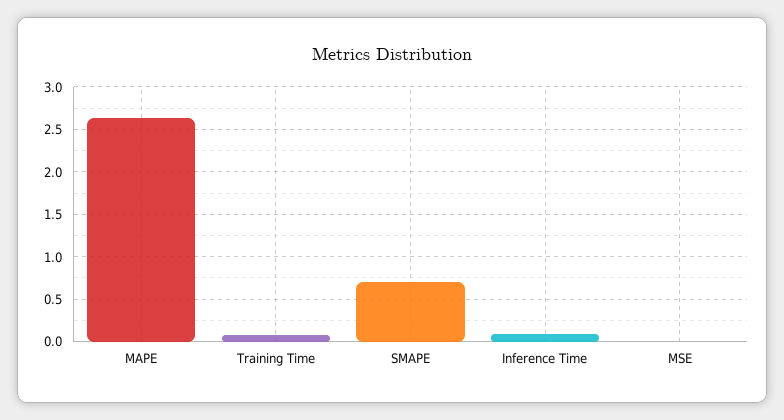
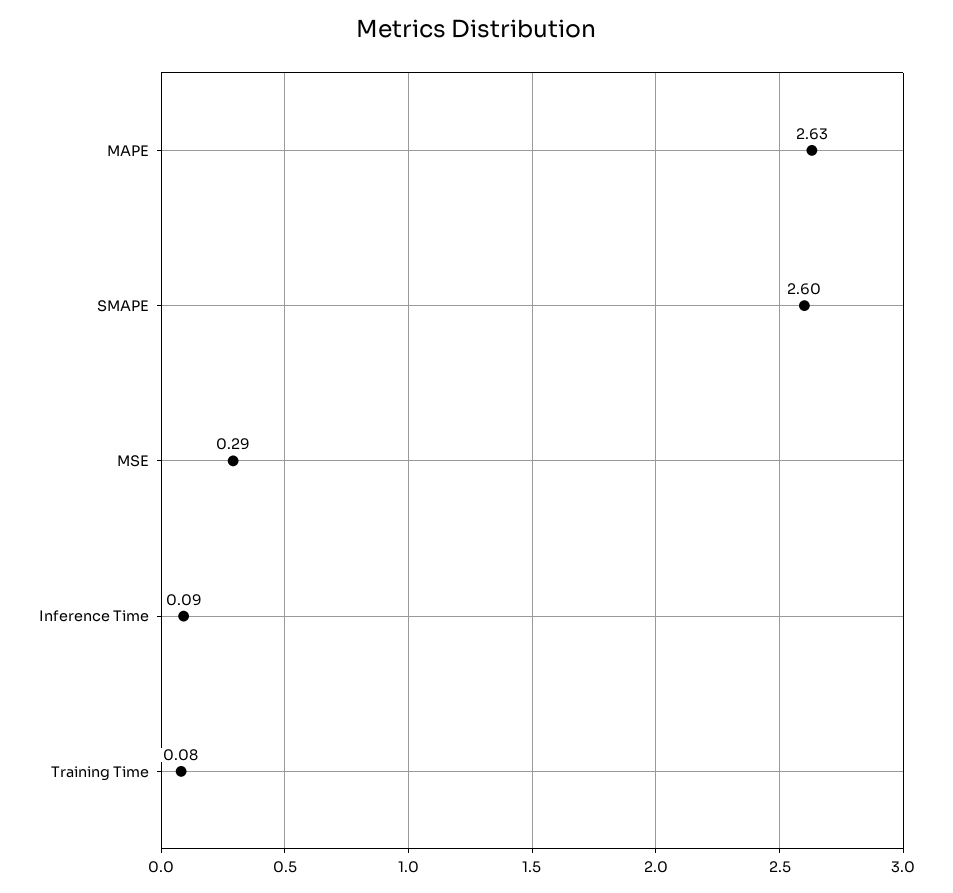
SMAPE: 0.7 -> 2.6
MSE: 0 -> 0.29

